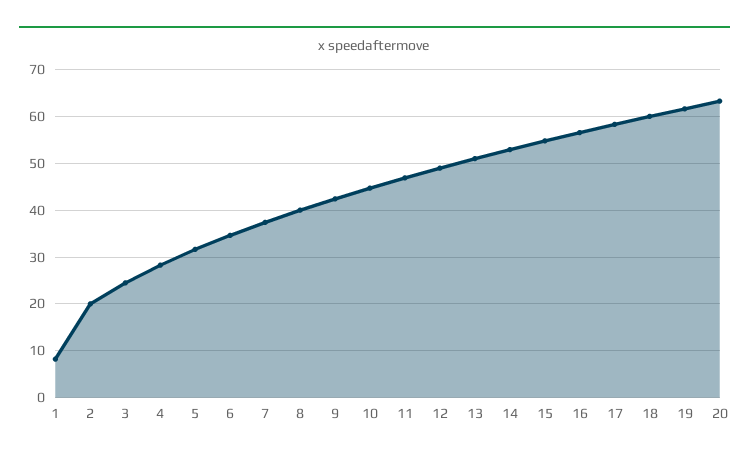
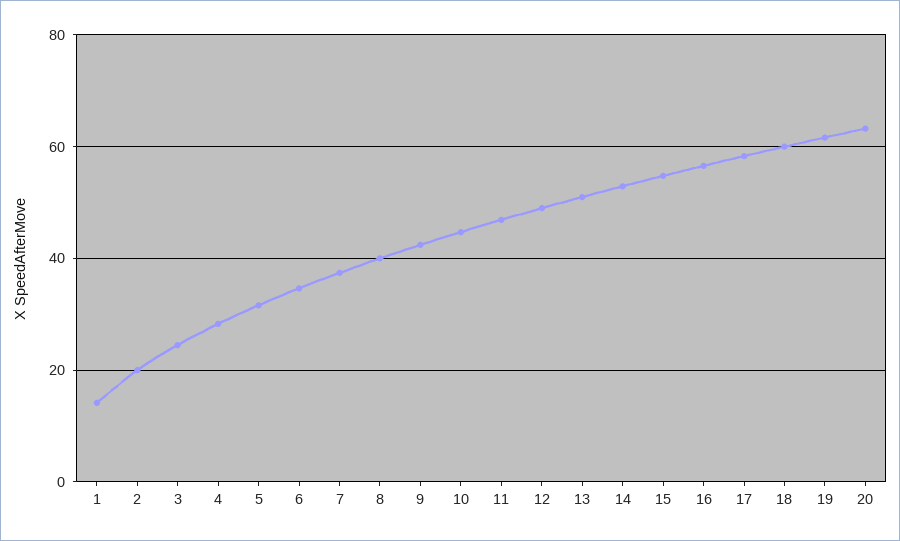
1: 8 -> 14

